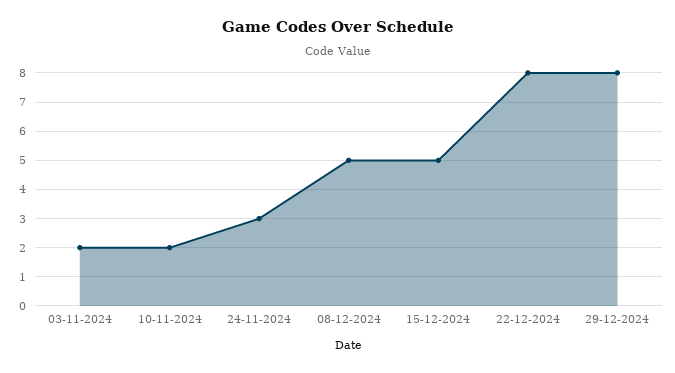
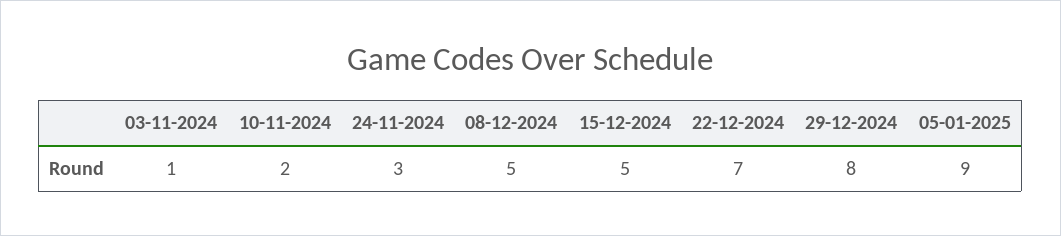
03-11-2024: 2 -> 1
22-12-2024: 8 -> 7
05-01-2025: none -> 9

